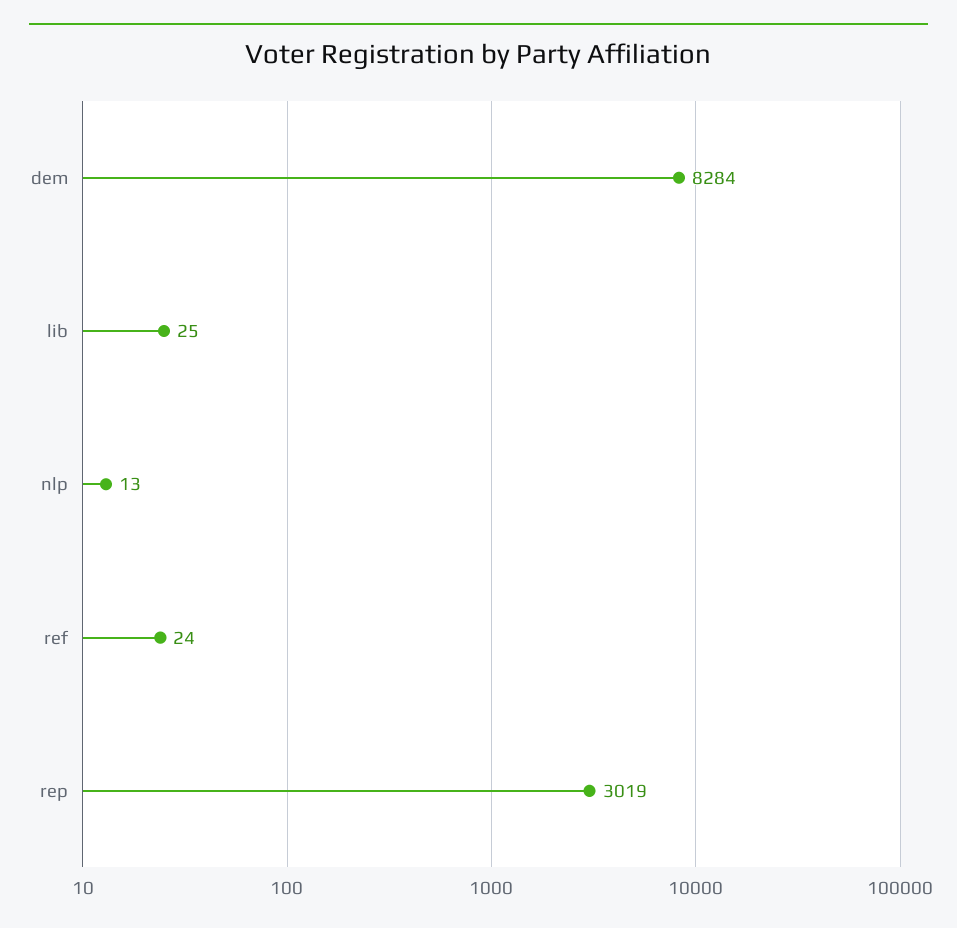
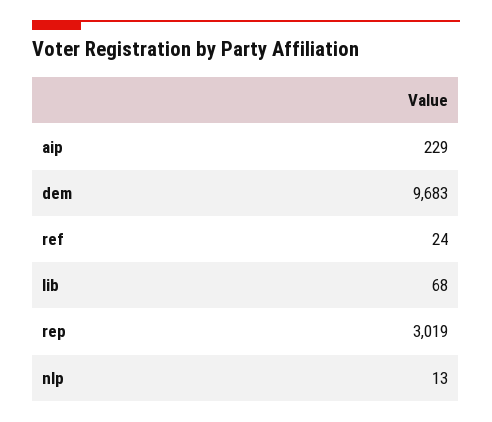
dem: 8284 -> 9683
lib: 25 -> 68
aip: none -> 229

